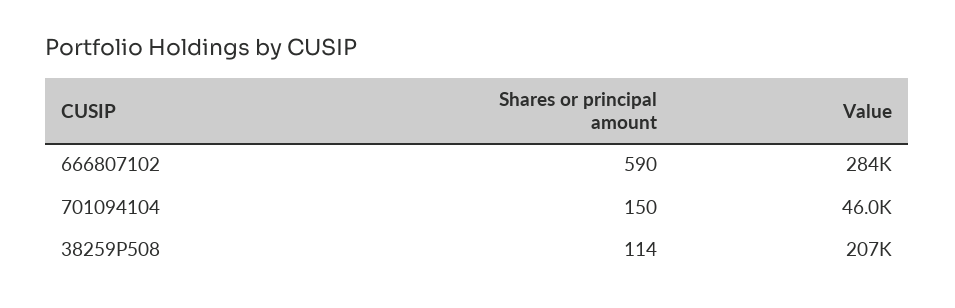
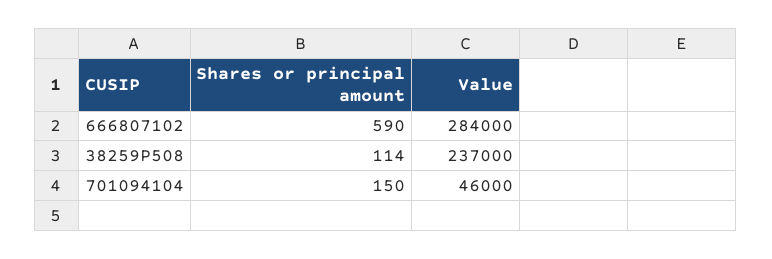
Value, 38259P508: 207000 -> 237000

